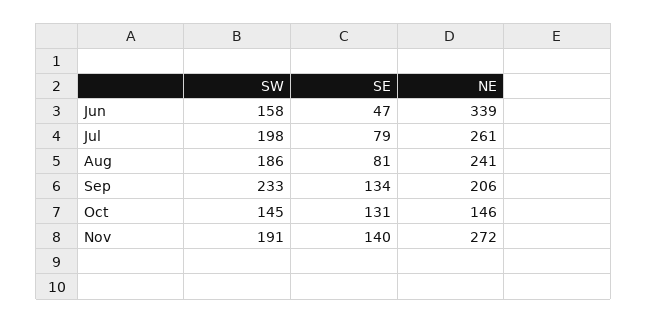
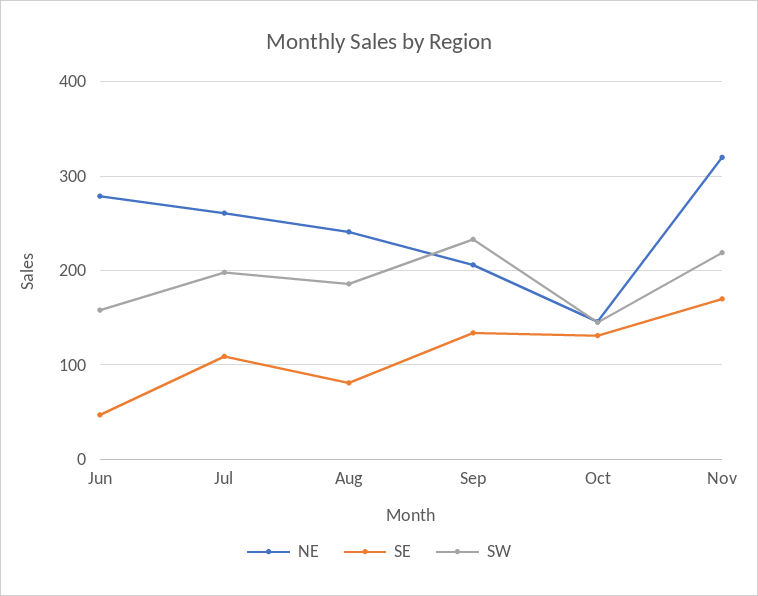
NE, Jun: 339 -> 280
SE, Jul: 79 -> 110
SW, Nov: 191 -> 220
SE, Nov: 140 -> 170
NE, Nov: 272 -> 320

